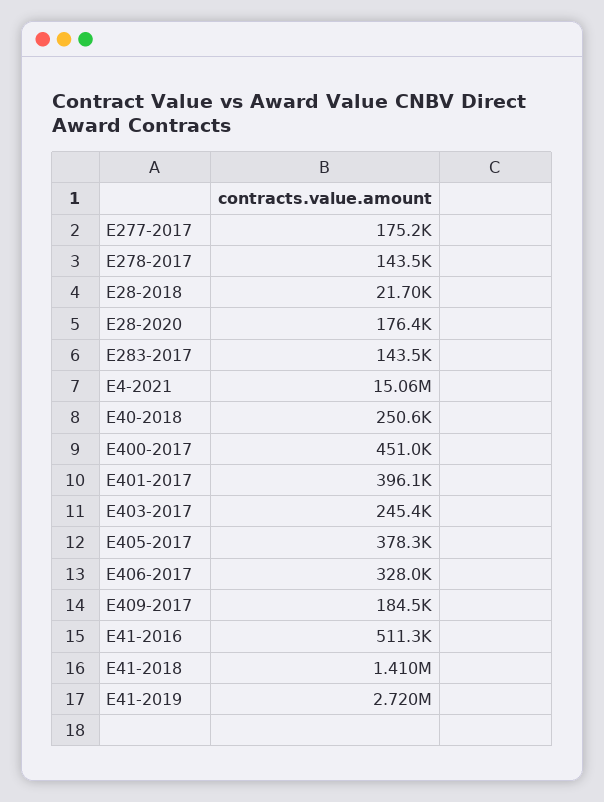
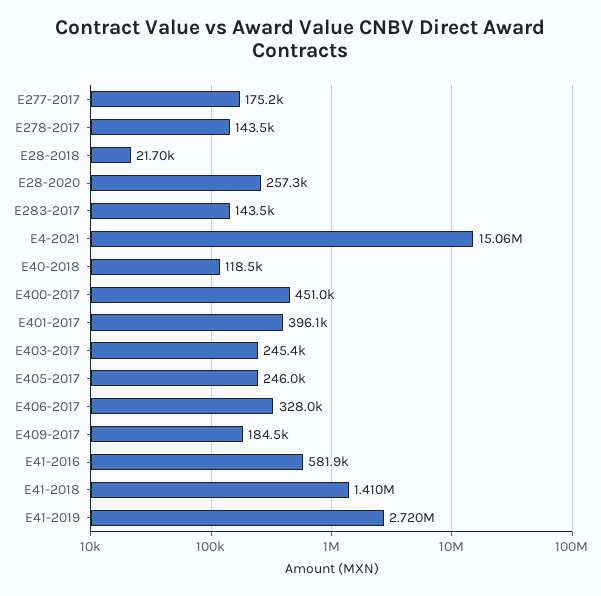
E28-2020: 176400 -> 257300
E40-2018: 250600 -> 118500
E405-2017: 378300 -> 246000
E41-2016: 511300 -> 581900

